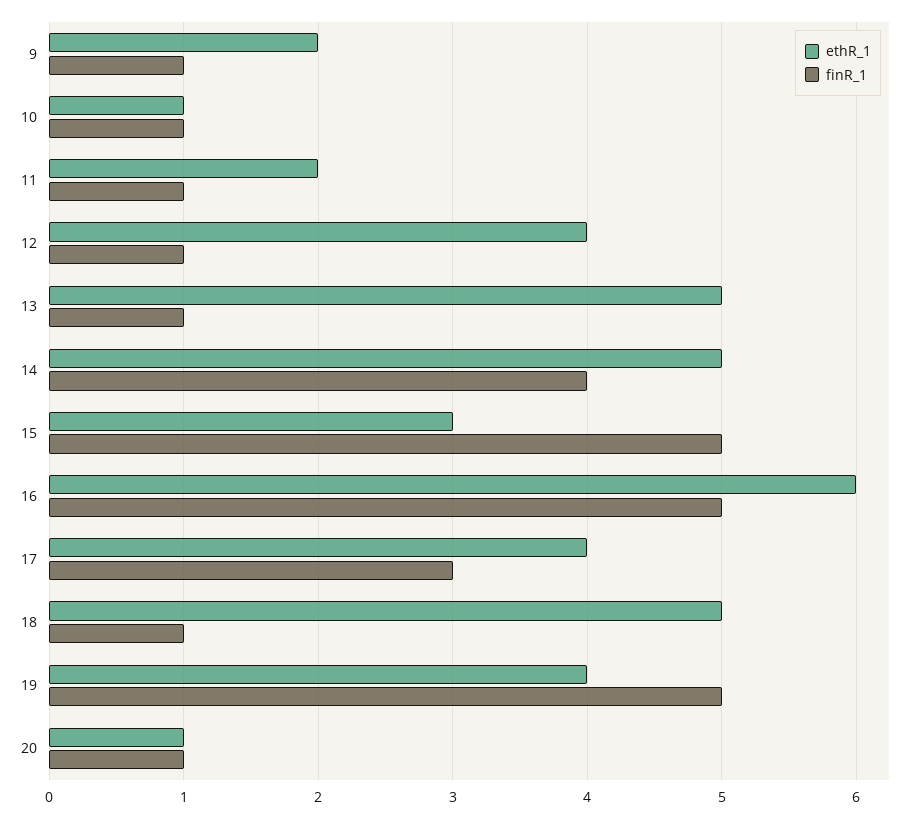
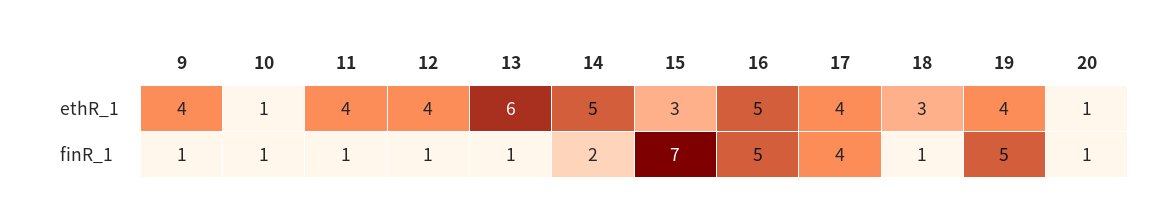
ethR_1, 9: 2 -> 4
ethR_1, 11: 2 -> 4
ethR_1, 13: 5 -> 6
finR_1, 14: 4 -> 2
finR_1, 15: 5 -> 7
ethR_1, 16: 6 -> 5
finR_1, 17: 3 -> 4
ethR_1, 18: 5 -> 3

